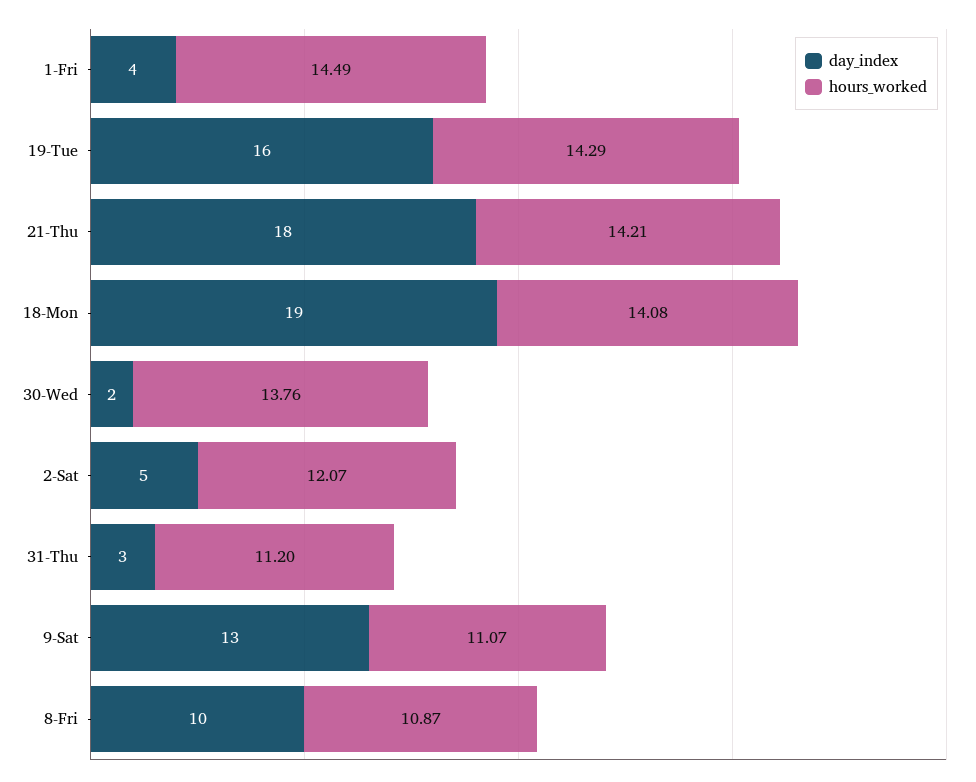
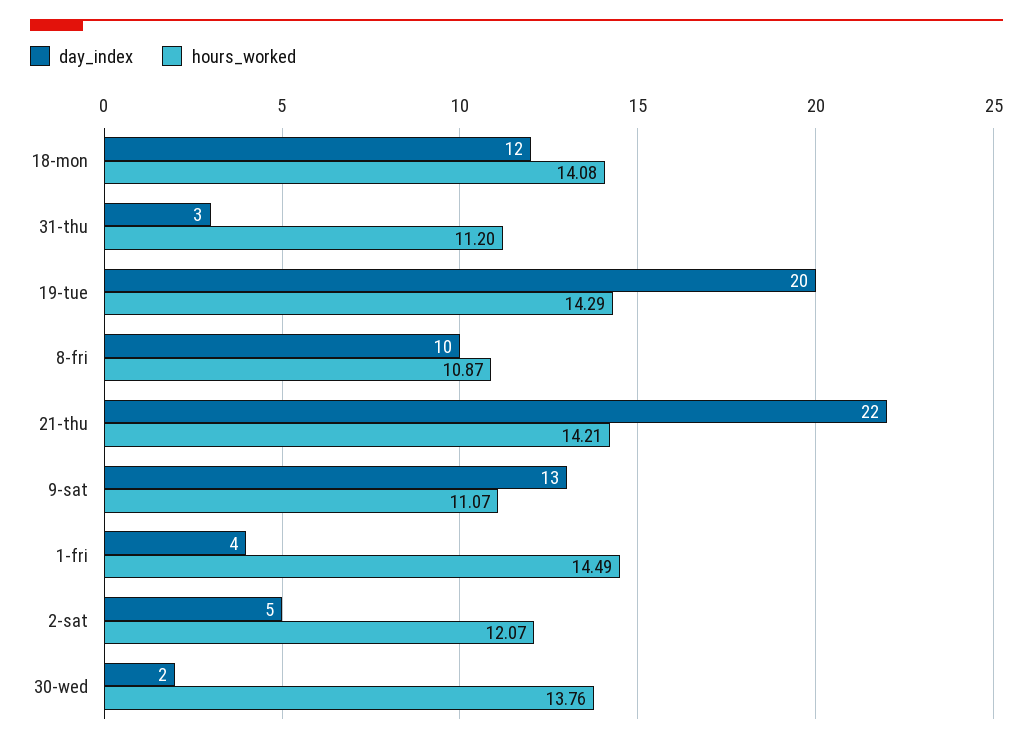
day_index, 19-Tue: 16 -> 20
day_index, 21-Thu: 18 -> 22
day_index, 18-Mon: 19 -> 12

